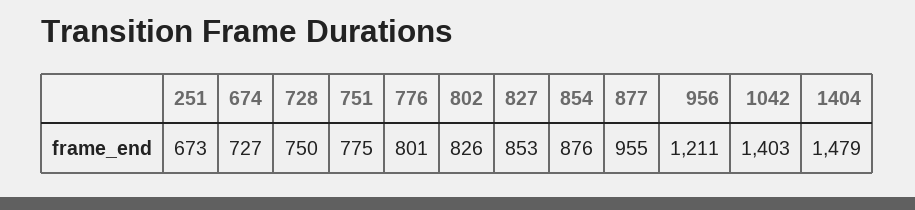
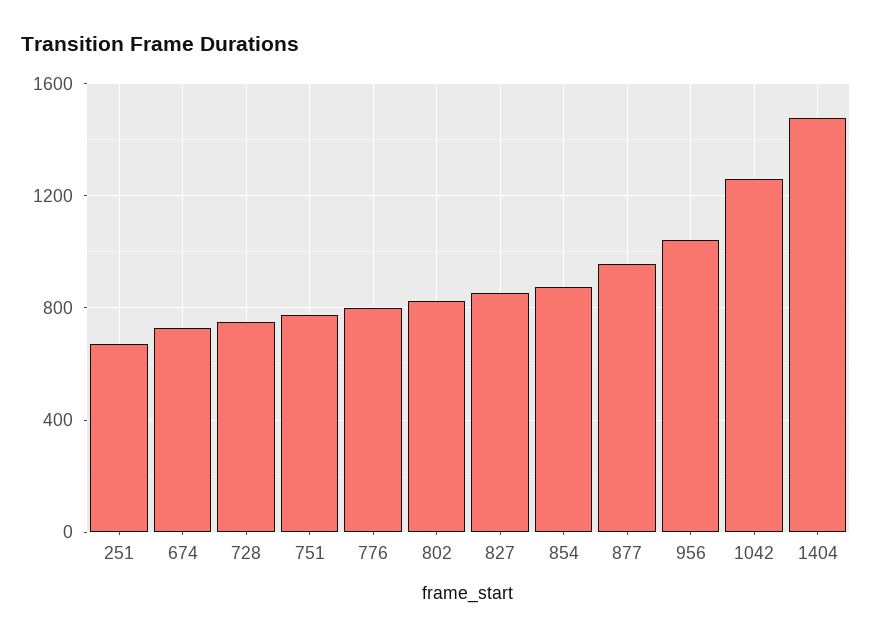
956: 1211 -> 1050
1042: 1403 -> 1250

